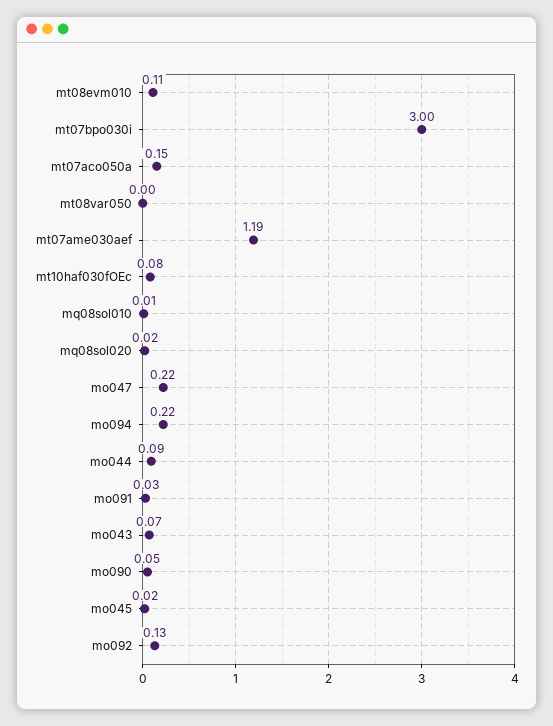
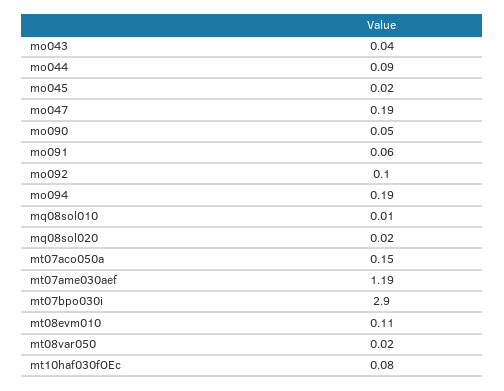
mt07bpo030i: 3 -> 2.9
mt08var050: 0 -> 0.02
mo047: 0.22 -> 0.19
mo094: 0.22 -> 0.19
mo091: 0.03 -> 0.06
mo043: 0.07 -> 0.04
mo092: 0.13 -> 0.1

